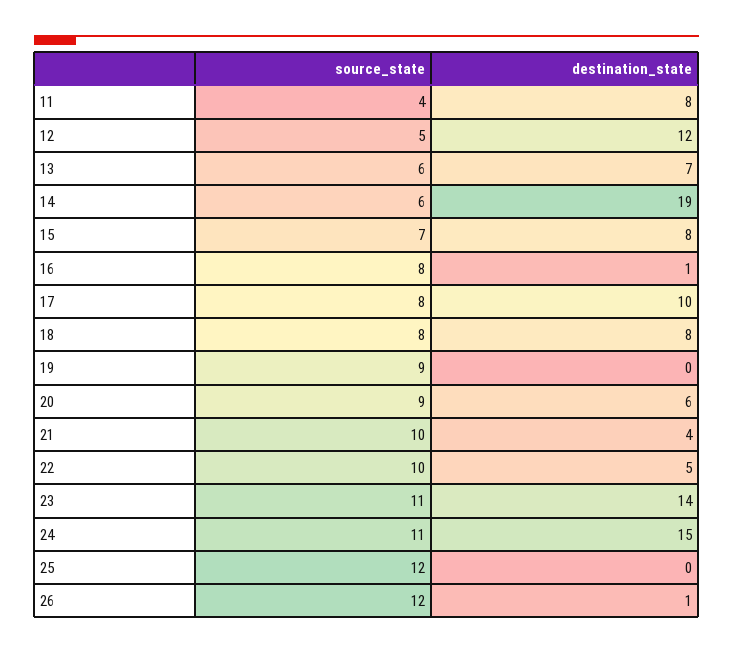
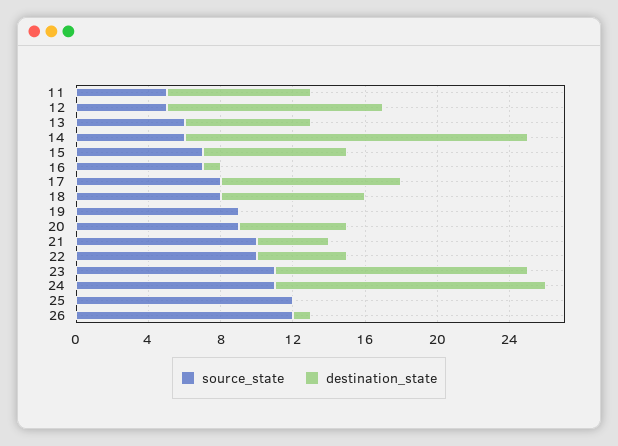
source_state, 11: 4 -> 5
source_state, 16: 8 -> 7

